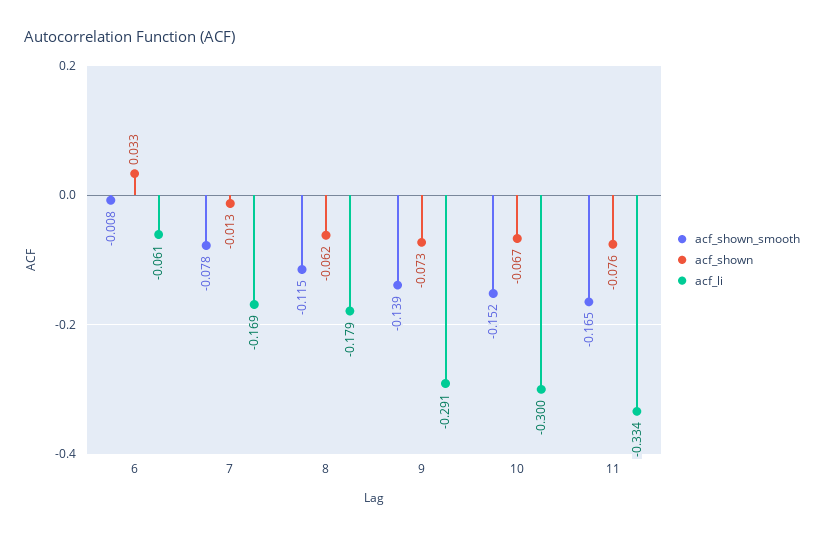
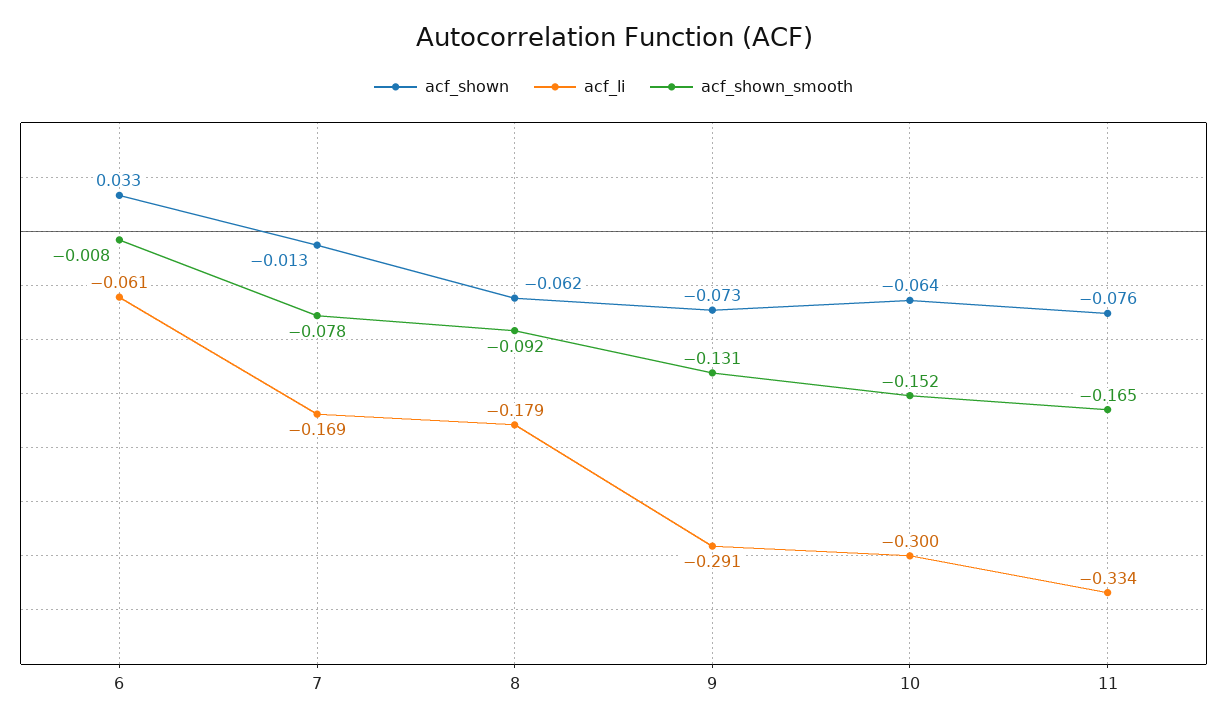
acf_shown_smooth, 8: -0.115 -> -0.092
acf_shown_smooth, 9: -0.139 -> -0.131
acf_shown, 10: -0.067 -> -0.064

